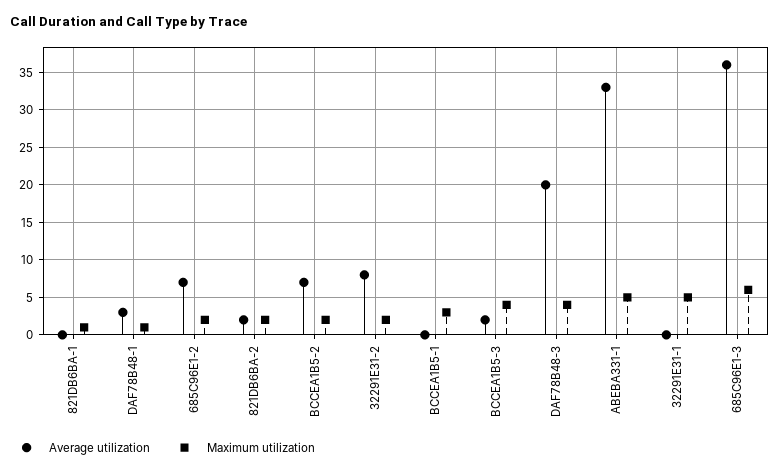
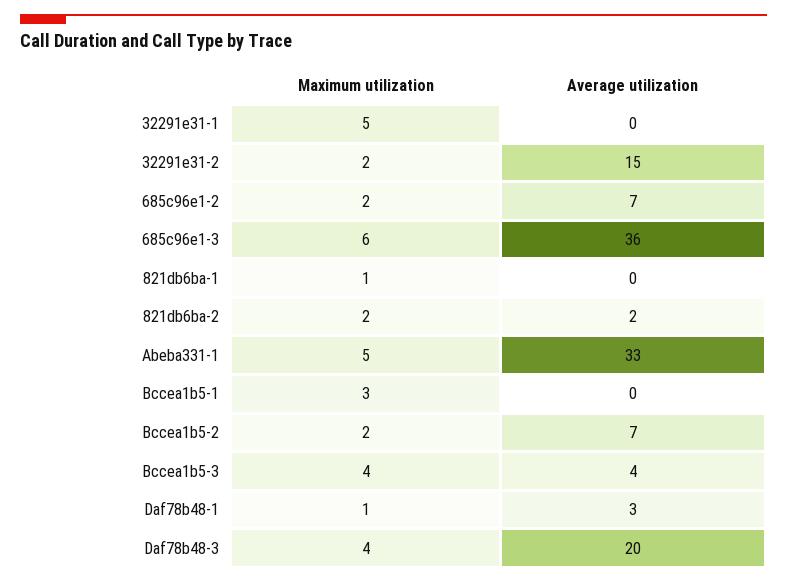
Average utilization, 32291E31-2: 8 -> 15
Average utilization, BCCEA1B5-3: 2 -> 4

